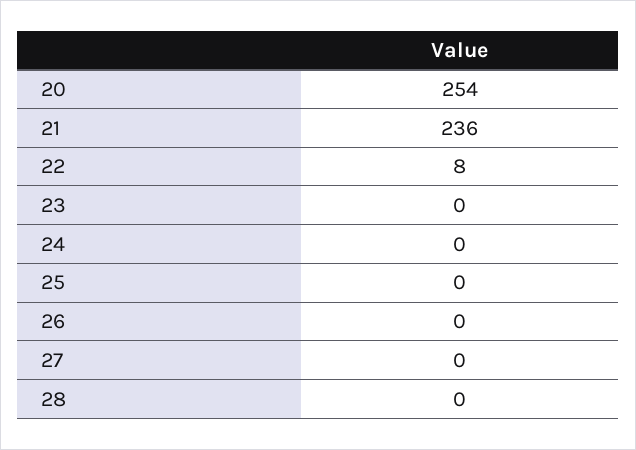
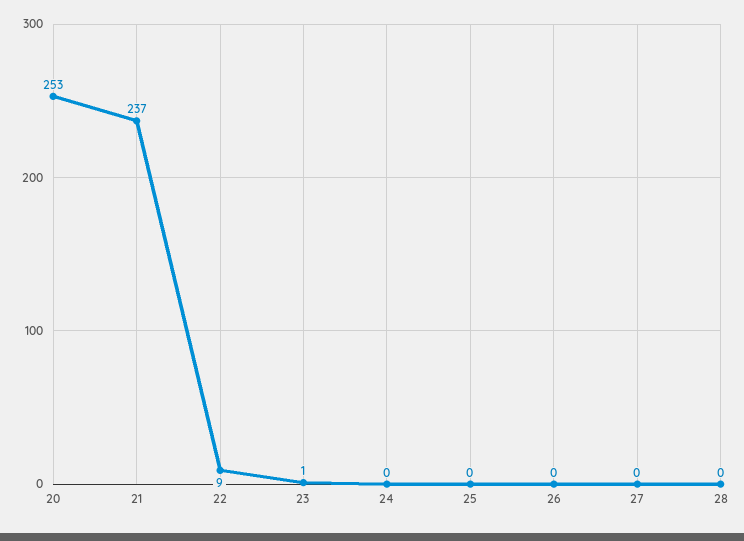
20: 254 -> 253
21: 236 -> 237
22: 8 -> 9
23: 0 -> 1

